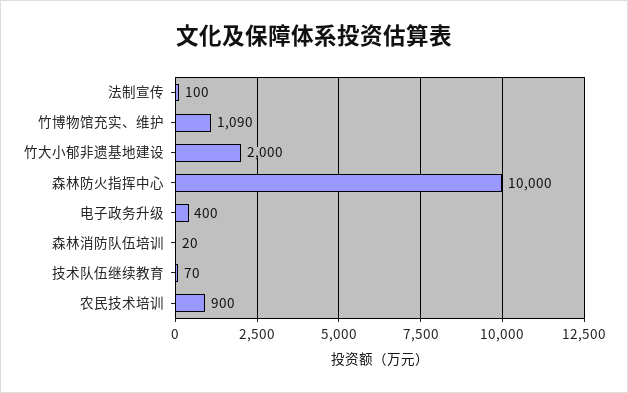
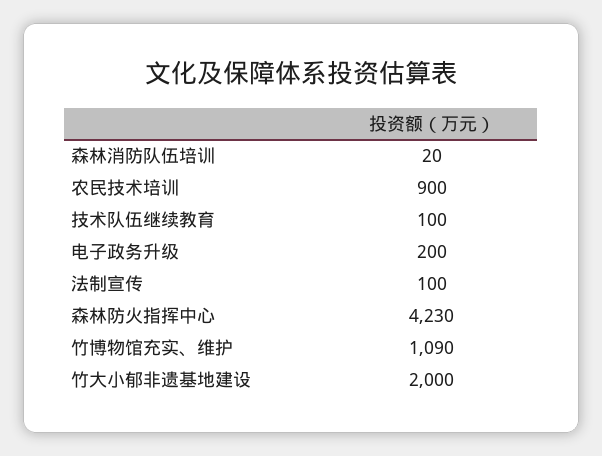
森林防火指挥中心: 10000 -> 4230
电子政务升级: 400 -> 200
技术队伍继续教育: 70 -> 100

